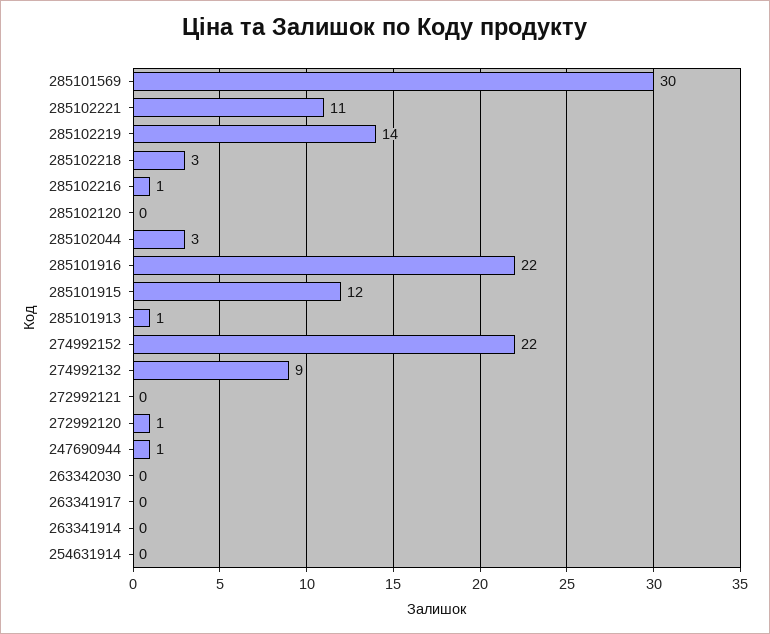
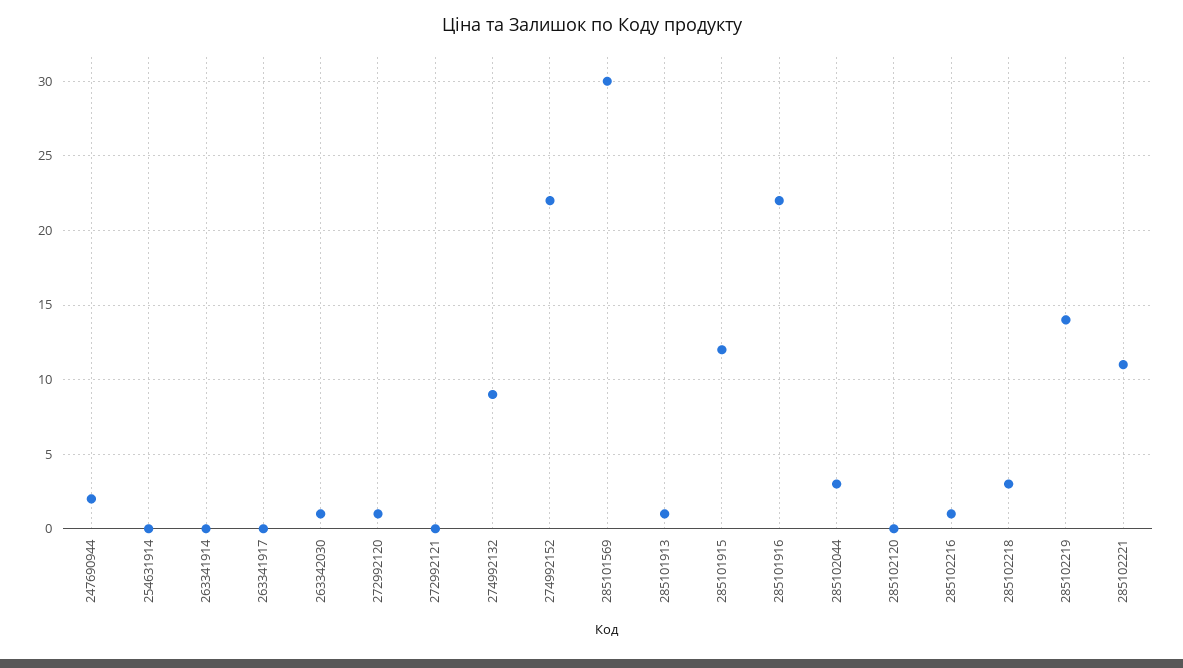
247690944: 1 -> 2
263342030: 0 -> 1

